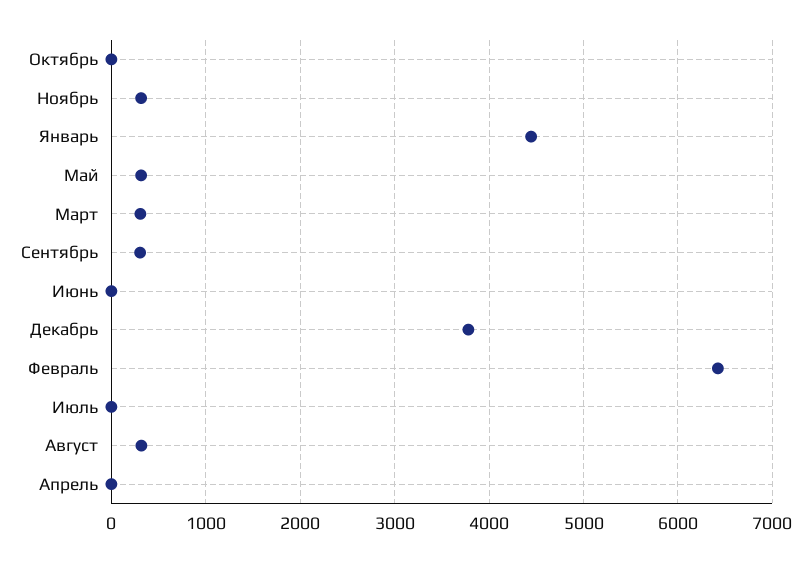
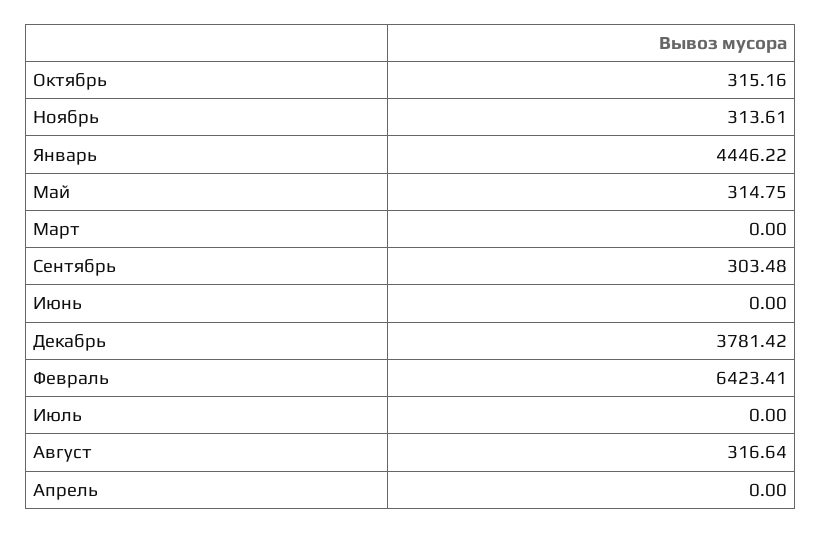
Октябрь: 0 -> 315.16
Март: 300 -> 0

